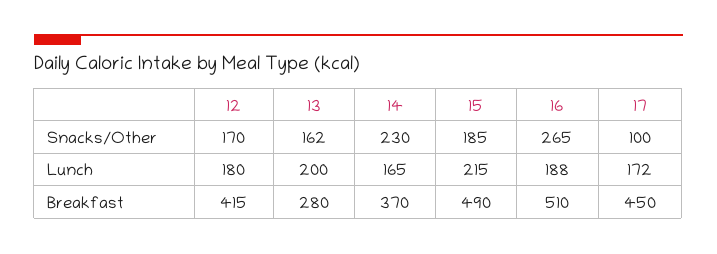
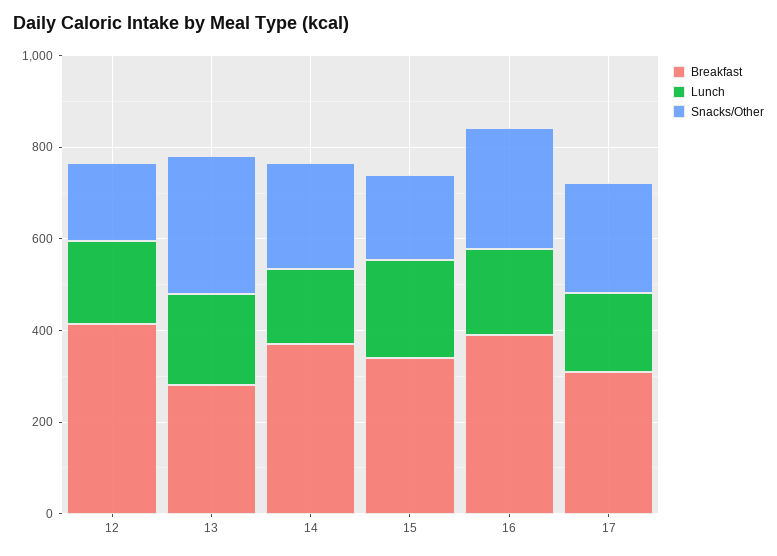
Snacks/Other, 13: 162 -> 300
Snacks/Other, 17: 100 -> 250
Breakfast, 15: 490 -> 350
Breakfast, 16: 510 -> 400
Breakfast, 17: 450 -> 300

